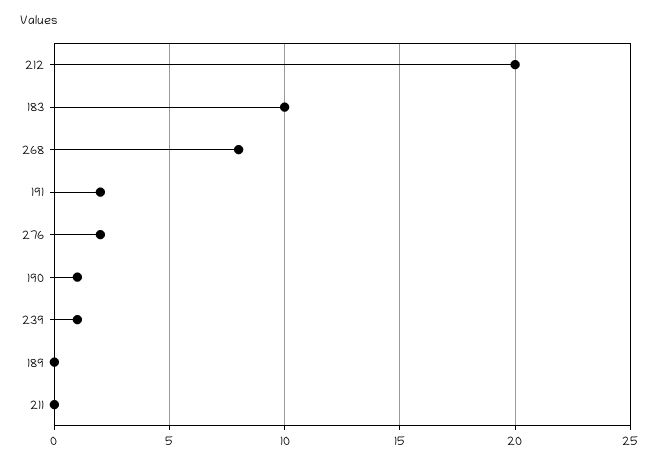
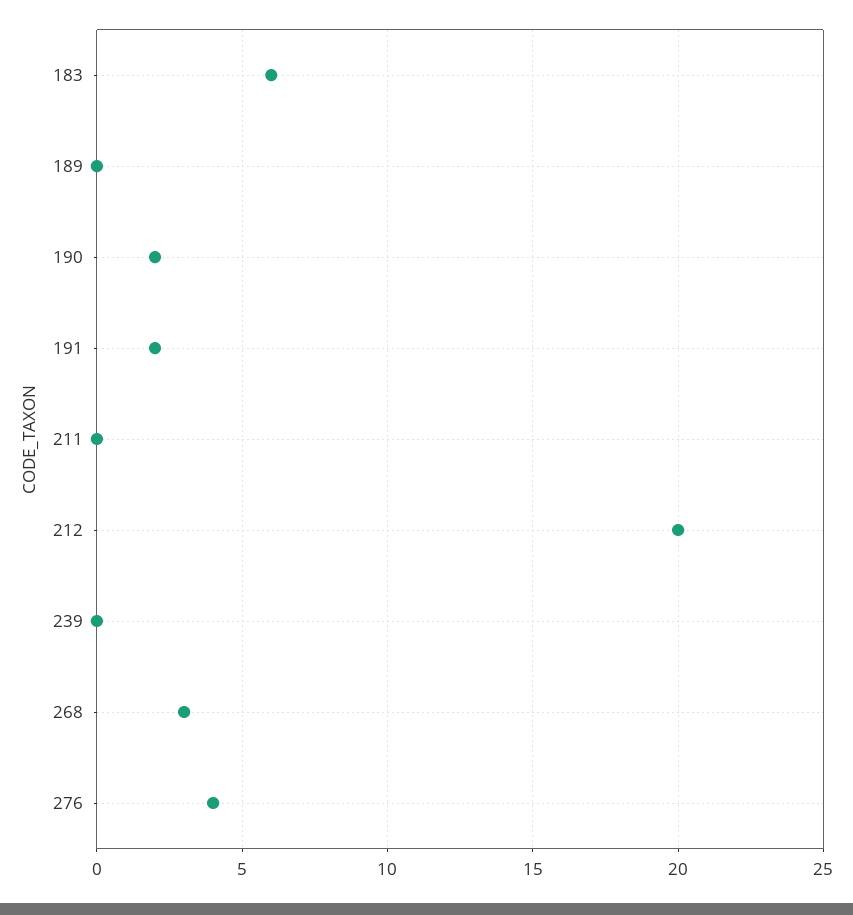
183: 10 -> 6
268: 8 -> 3
276: 2 -> 4
190: 1 -> 2
239: 1 -> 0

